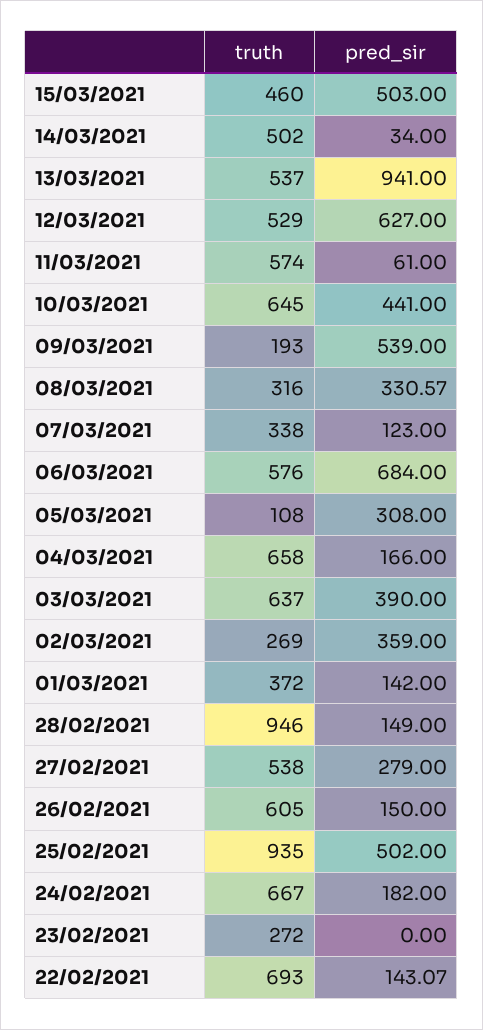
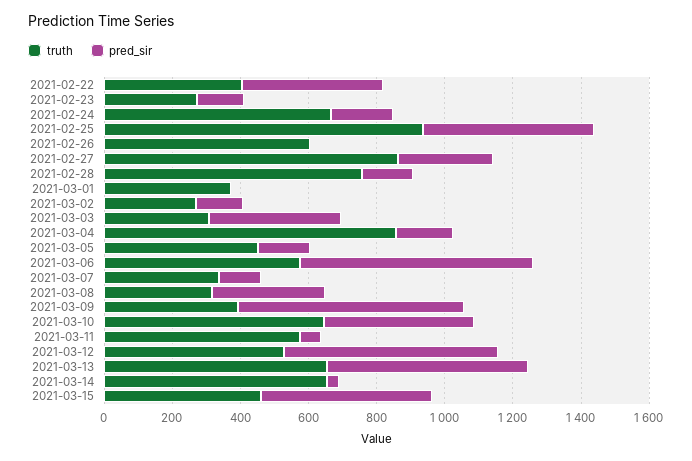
truth, 14/03/2021: 502 -> 650
truth, 13/03/2021: 537 -> 650
pred_sir, 13/03/2021: 941 -> 600
truth, 09/03/2021: 193 -> 400
pred_sir, 09/03/2021: 539 -> 650
truth, 05/03/2021: 108 -> 450
pred_sir, 05/03/2021: 308 -> 150
truth, 04/03/2021: 658 -> 850
truth, 03/03/2021: 637 -> 300
pred_sir, 02/03/2021: 359 -> 150
pred_sir, 01/03/2021: 142 -> 0
truth, 28/02/2021: 946 -> 750
truth, 27/02/2021: 538 -> 850
pred_sir, 26/02/2021: 150 -> 0
pred_sir, 23/02/2021: 0 -> 150
truth, 22/02/2021: 693 -> 400
pred_sir, 22/02/2021: 143.07 -> 400

